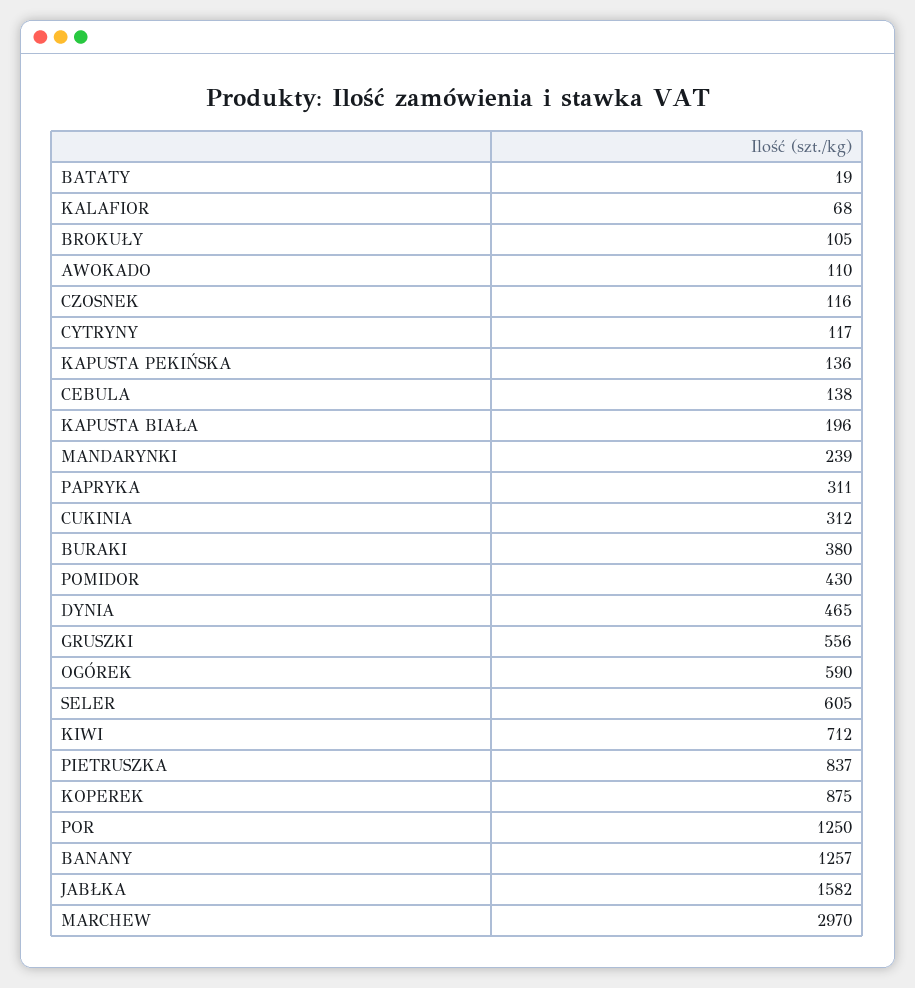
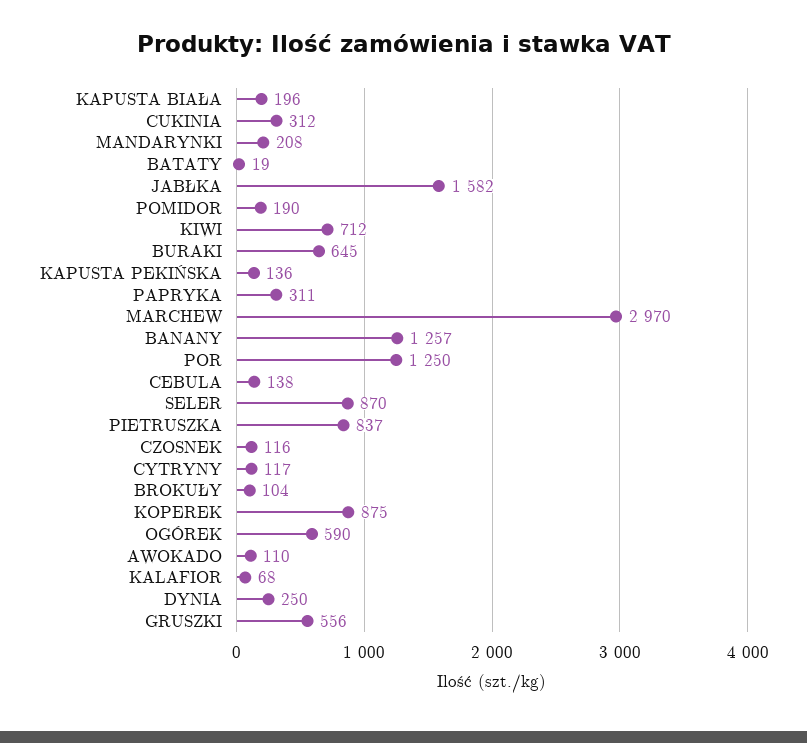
BROKUŁY: 105 -> 104
MANDARYNKI: 239 -> 208
BURAKI: 380 -> 645
POMIDOR: 430 -> 190
DYNIA: 465 -> 250
SELER: 605 -> 870

